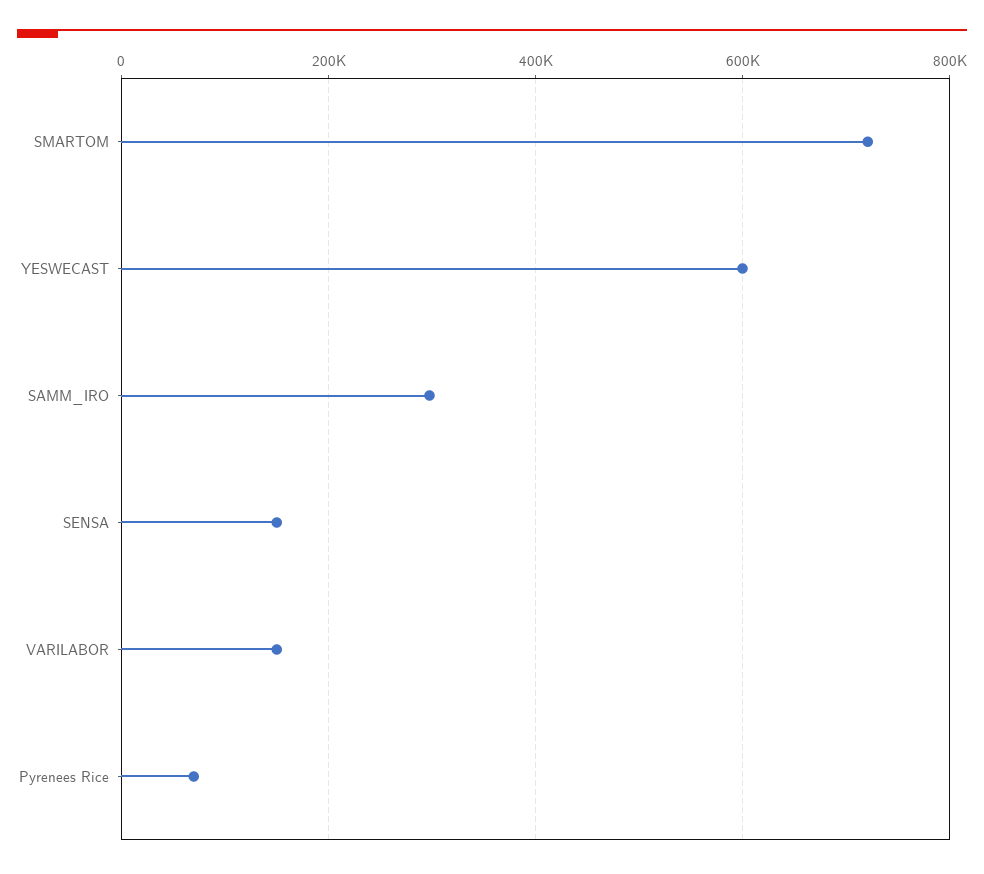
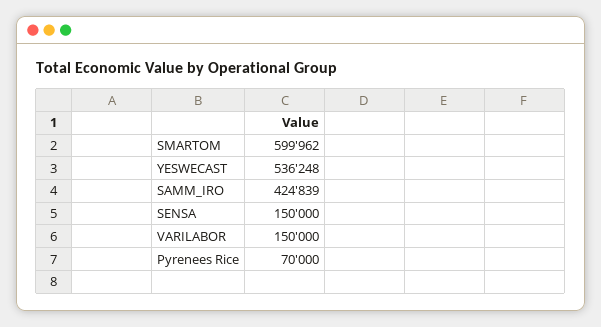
SMARTOM: 720000 -> 599962
YESWECAST: 600000 -> 536248
SAMM_IRO: 300000 -> 424839

